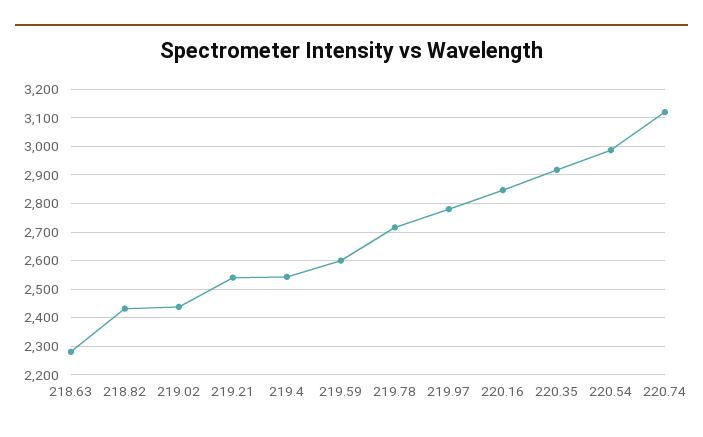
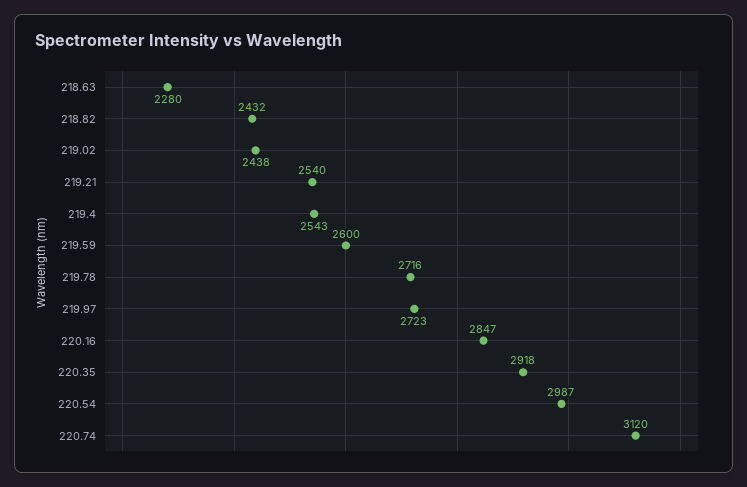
219.97: 2775 -> 2723

